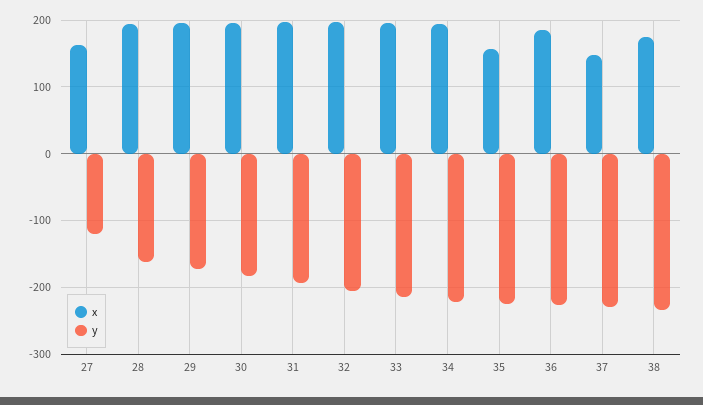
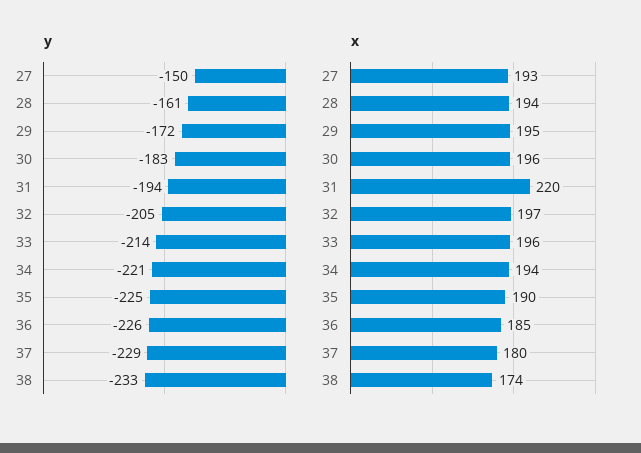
x, 27: 160 -> 193
y, 27: -120 -> -150
x, 31: 200 -> 220
x, 35: 160 -> 190
x, 37: 150 -> 180

